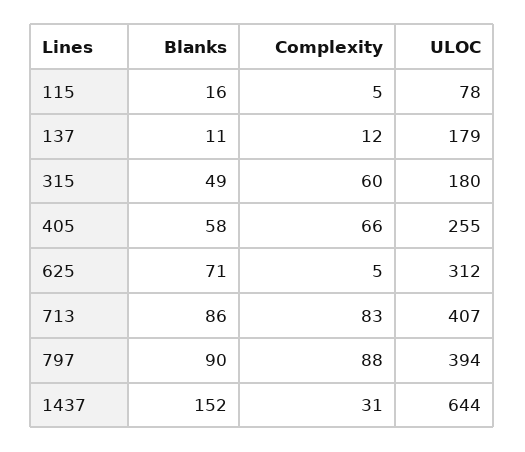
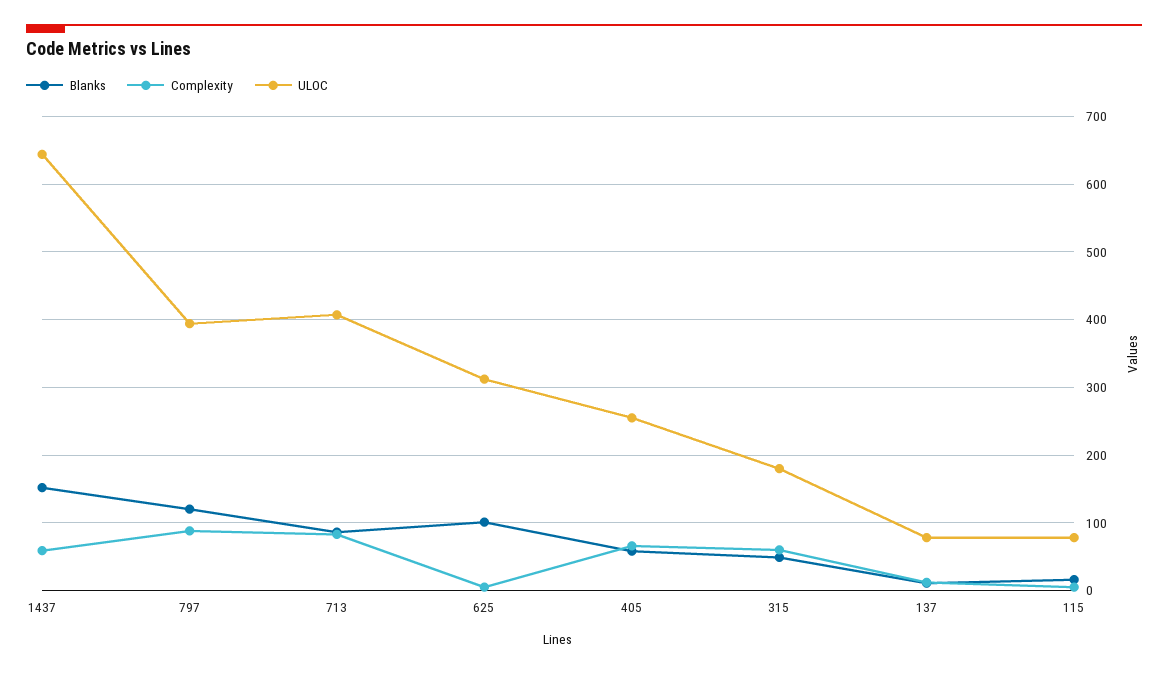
ULOC, 137: 179 -> 80
Blanks, 625: 71 -> 100
Blanks, 797: 90 -> 120
Complexity, 1437: 31 -> 60

